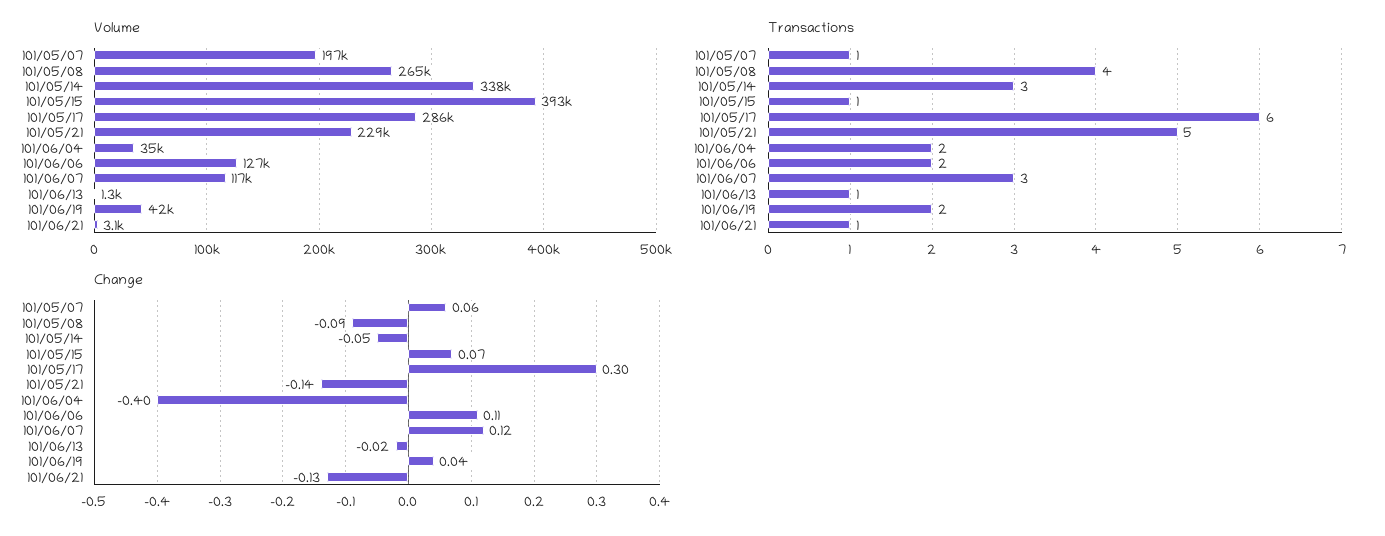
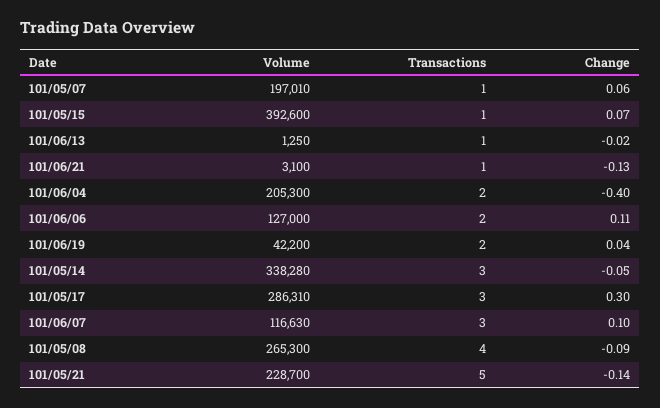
Volume, 101/06/04: 35000 -> 205300
Transactions, 101/05/17: 6 -> 3
Change, 101/06/07: 0.12 -> 0.1

